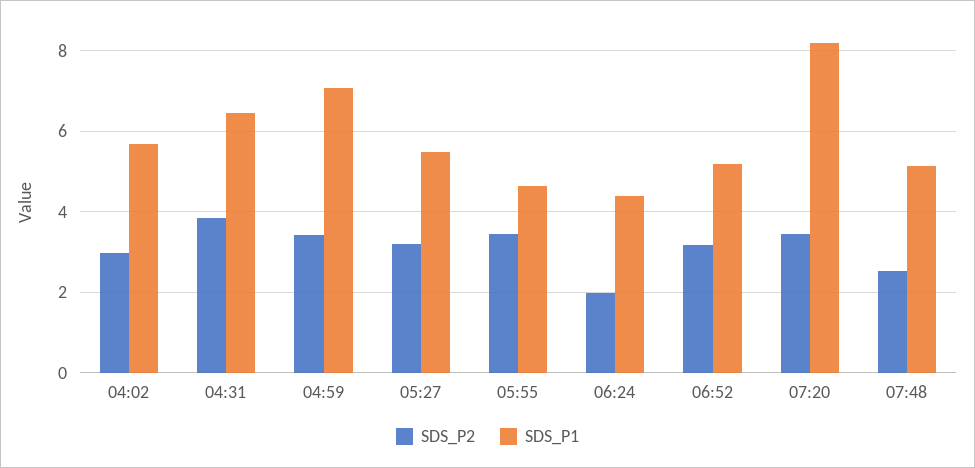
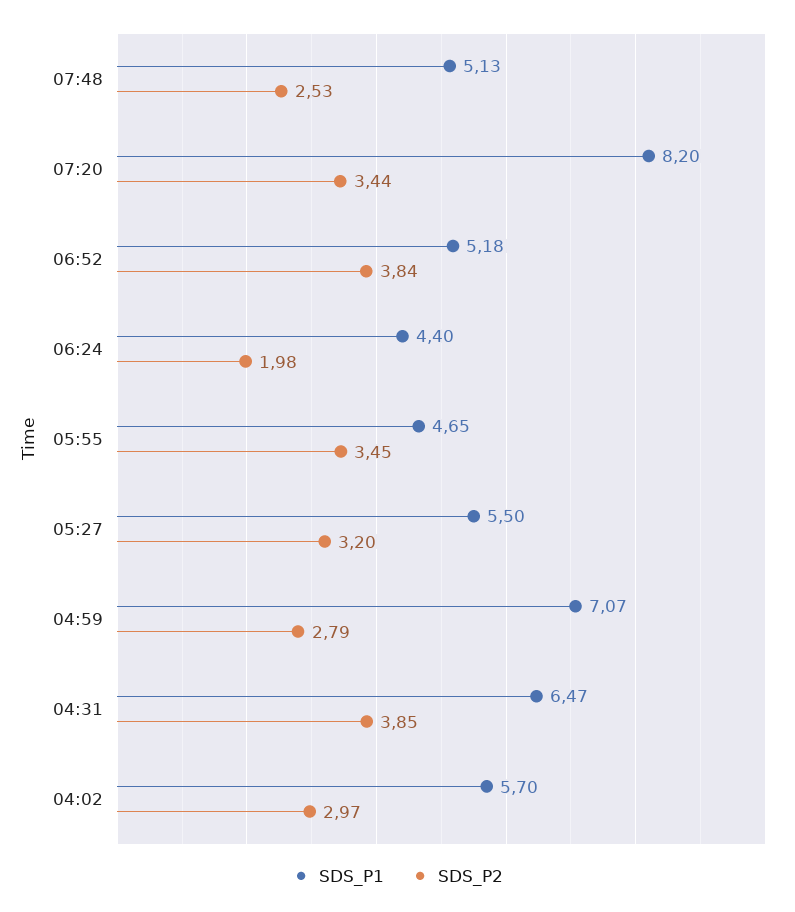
SDS_P2, 04:59: 3.4 -> 2.79
SDS_P2, 06:52: 3.2 -> 3.84

